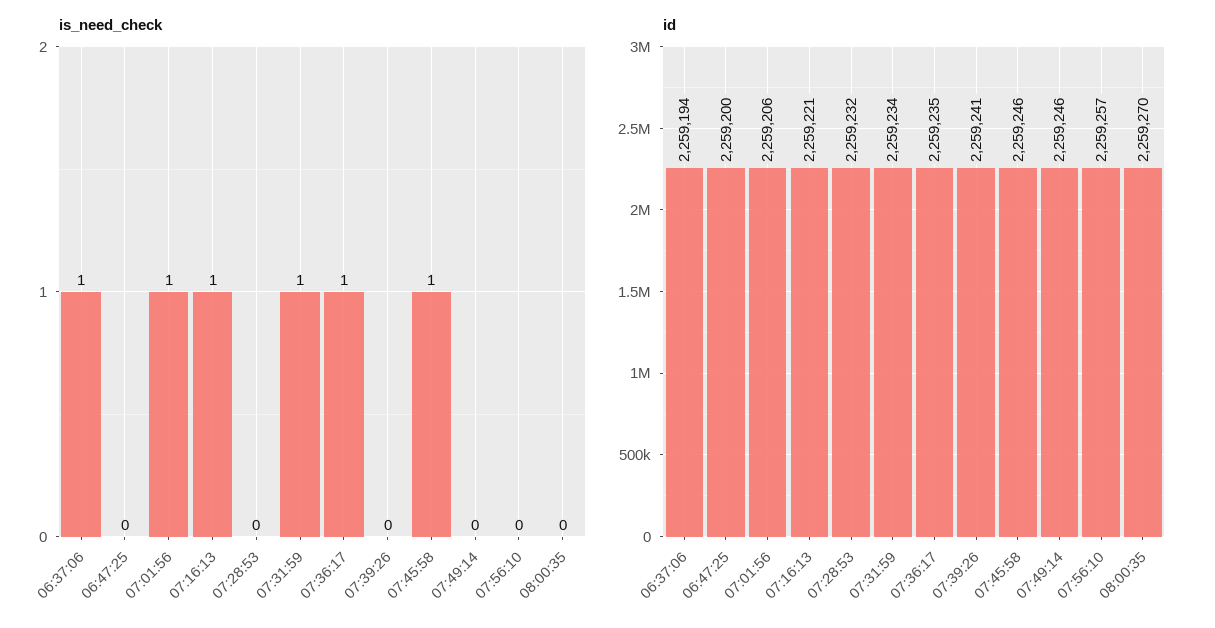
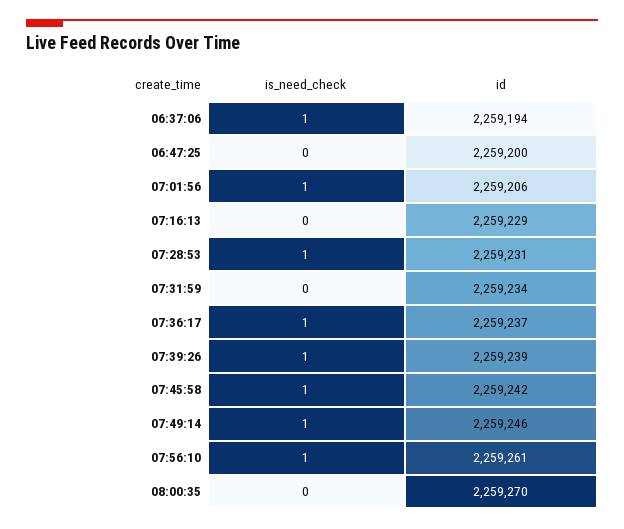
is_need_check, 07:16:13: 1 -> 0
is_need_check, 07:28:53: 0 -> 1
is_need_check, 07:31:59: 1 -> 0
is_need_check, 07:39:26: 0 -> 1
is_need_check, 07:49:14: 0 -> 1
is_need_check, 07:56:10: 0 -> 1
id, 07:16:13: 2259221 -> 2259229
id, 07:28:53: 2259232 -> 2259231
id, 07:36:17: 2259235 -> 2259237
id, 07:39:26: 2259241 -> 2259239
id, 07:45:58: 2259246 -> 2259242
id, 07:56:10: 2259257 -> 2259261

